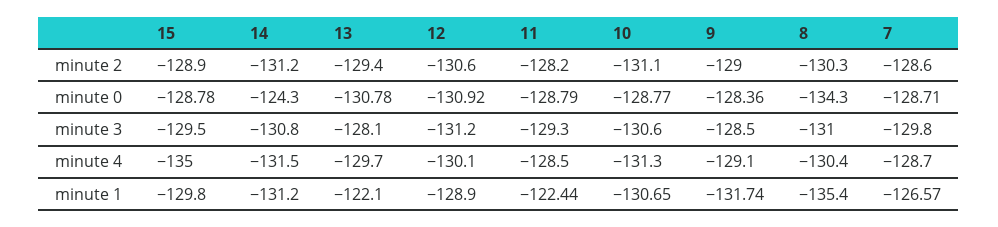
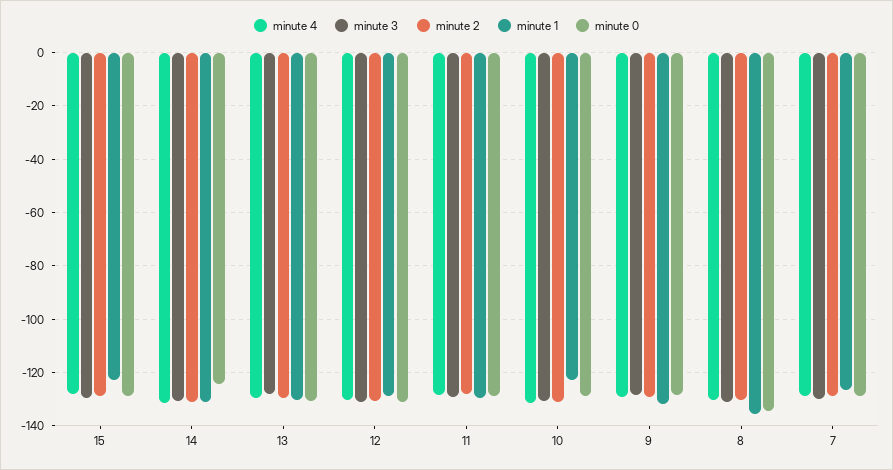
minute 4, 15: -135 -> -127.5
minute 1, 15: -129.8 -> -122.5
minute 1, 13: -122.1 -> -130
minute 1, 11: -122.44 -> -130
minute 1, 10: -130.65 -> -122.5

